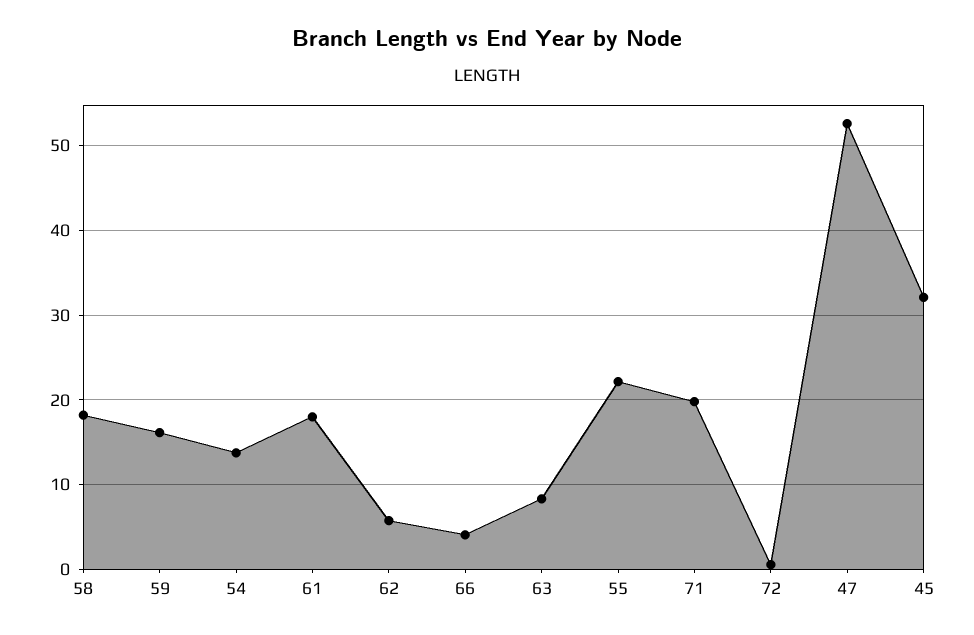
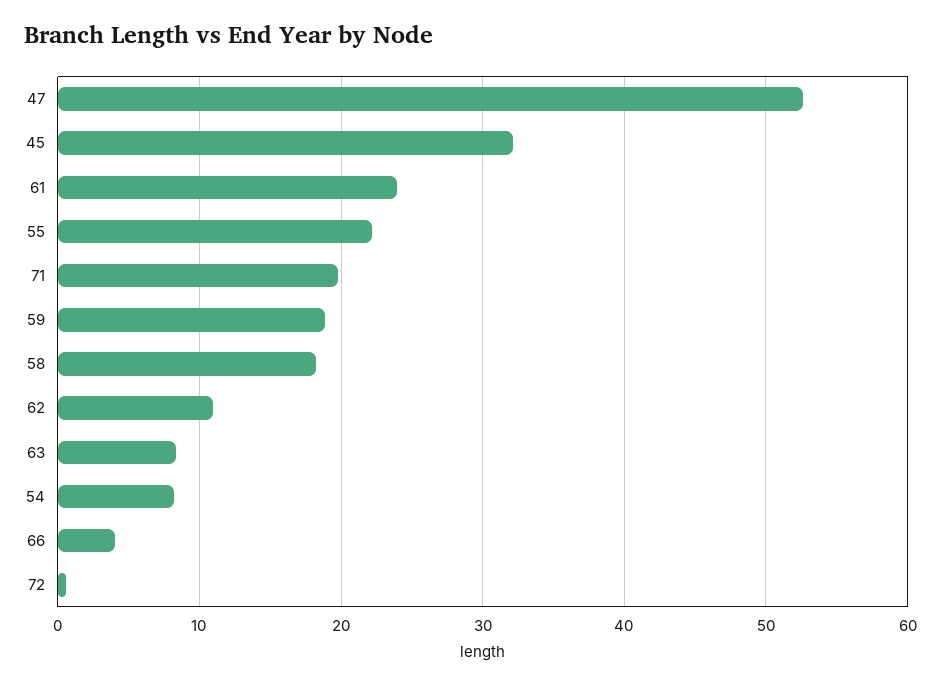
59: 16 -> 19
54: 14 -> 8
61: 18 -> 24
62: 6 -> 11

